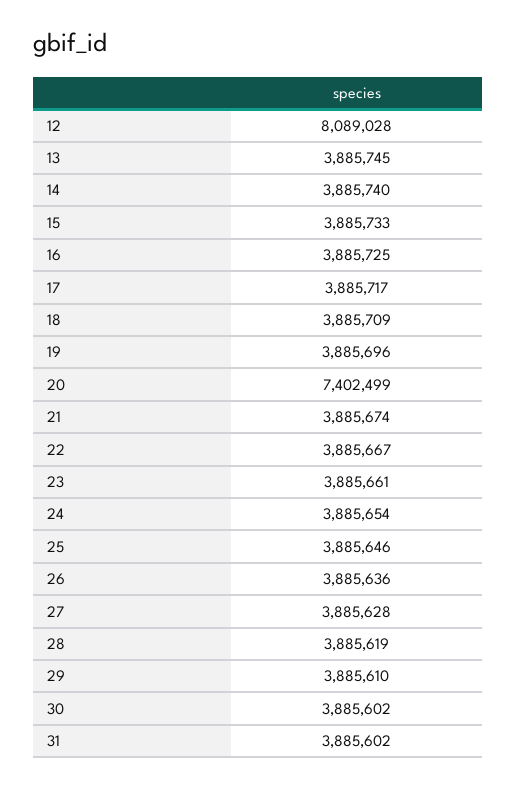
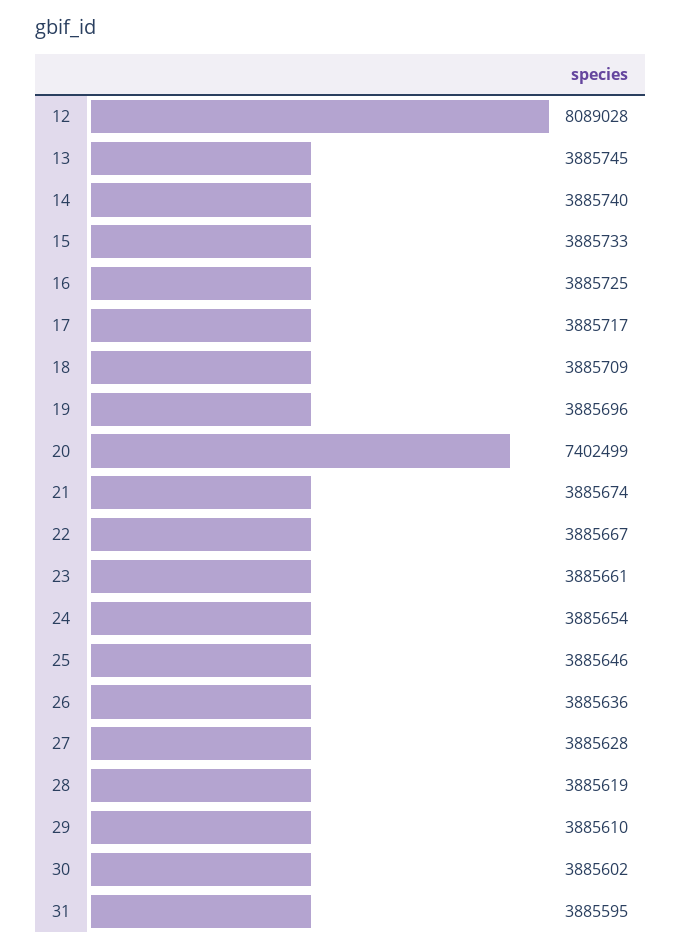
31: 3885602 -> 3885595

